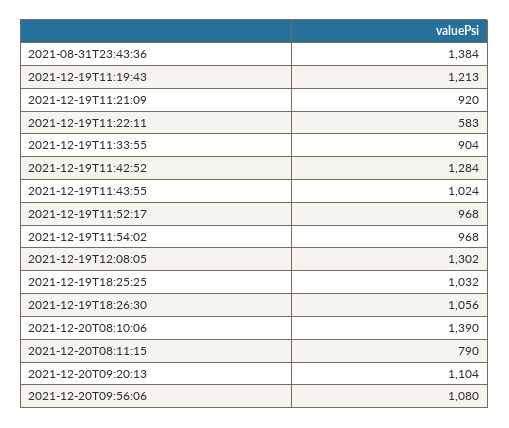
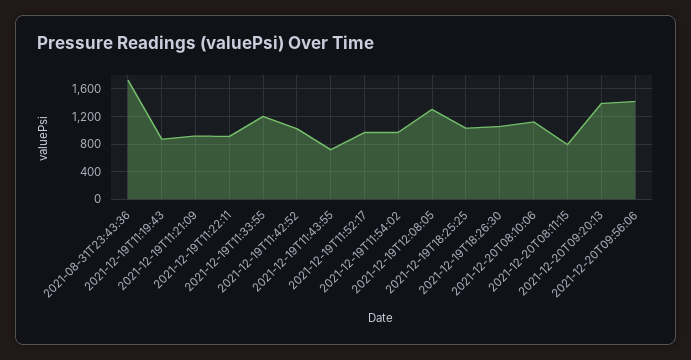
2021-08-31T23:43:36: 1384 -> 1700
2021-12-19T11:19:43: 1213 -> 900
2021-12-19T11:22:11: 583 -> 900
2021-12-19T11:33:55: 904 -> 1200
2021-12-19T11:42:52: 1284 -> 1000
2021-12-19T11:43:55: 1024 -> 700
2021-12-20T08:10:06: 1390 -> 1100
2021-12-20T09:20:13: 1104 -> 1400
2021-12-20T09:56:06: 1080 -> 1400

